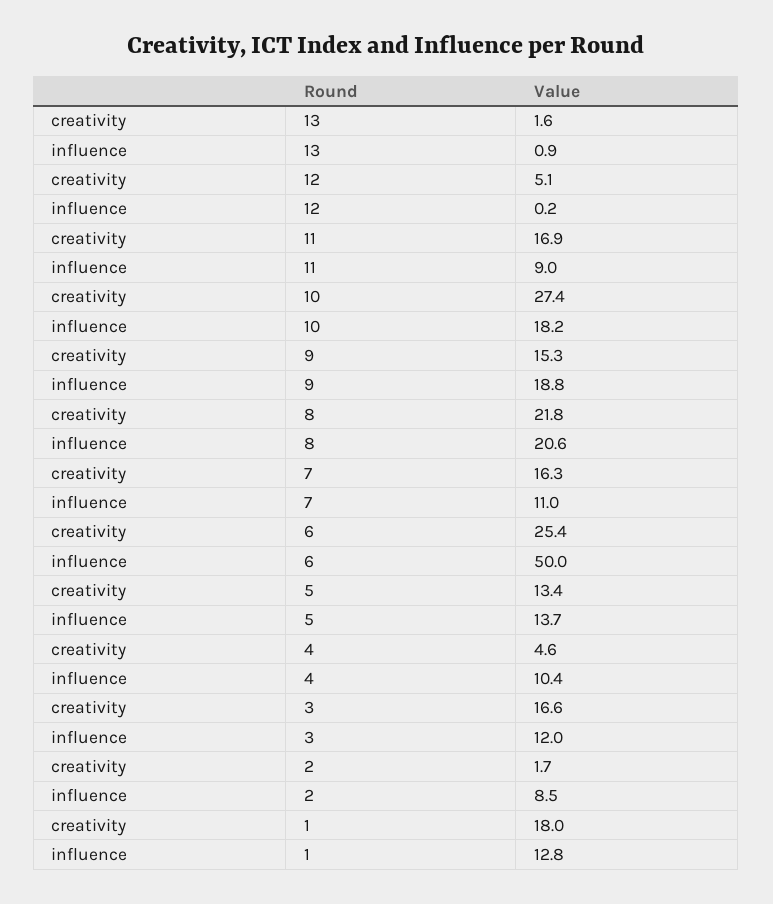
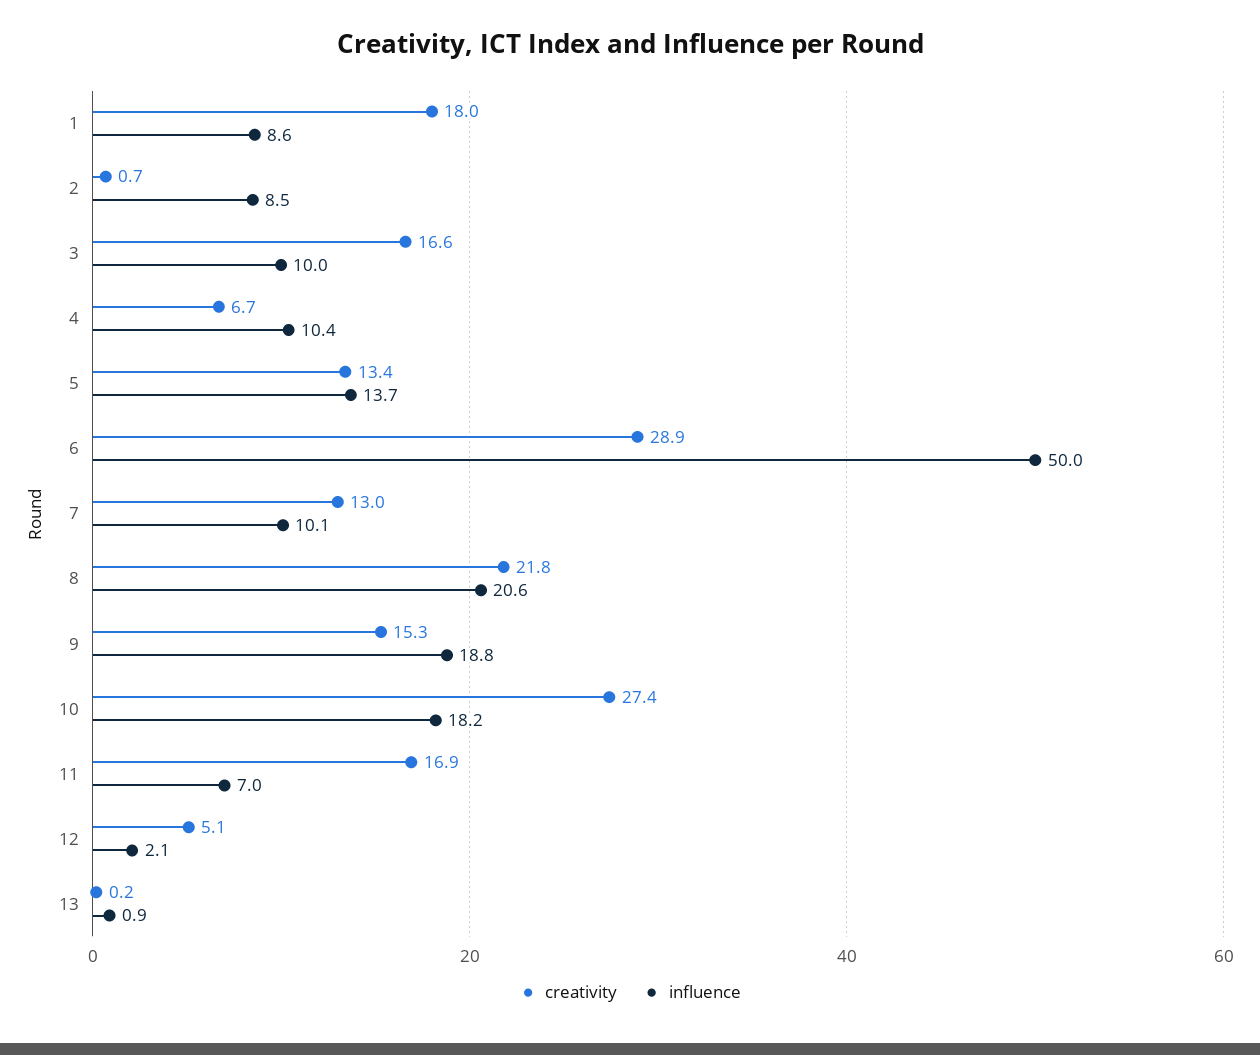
creativity, 13: 1.6 -> 0.2
influence, 12: 0.2 -> 2.1
influence, 11: 9 -> 7
creativity, 7: 16.3 -> 13
influence, 7: 11 -> 10.1
creativity, 6: 25.4 -> 28.9
creativity, 4: 4.6 -> 6.7
influence, 3: 12 -> 10
creativity, 2: 1.7 -> 0.7
influence, 1: 12.8 -> 8.6

